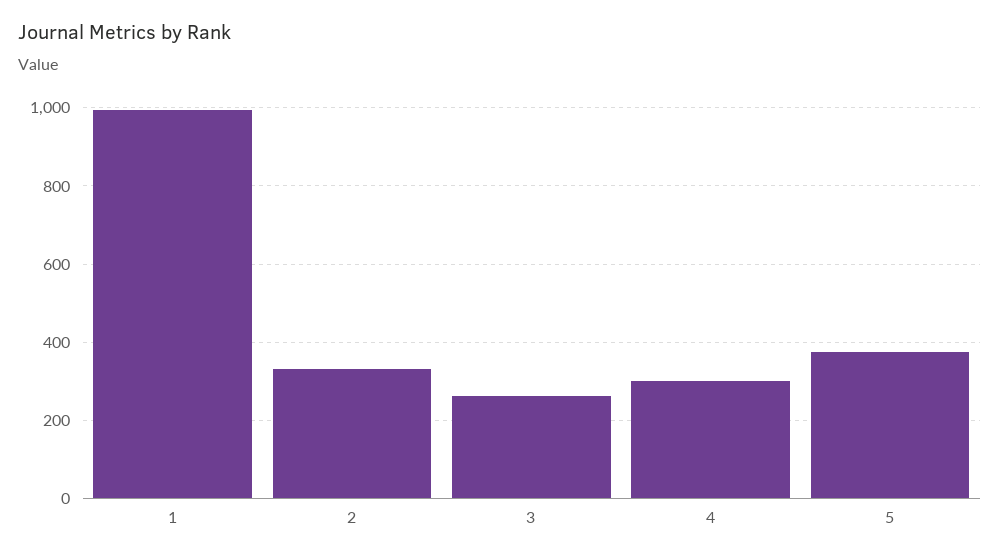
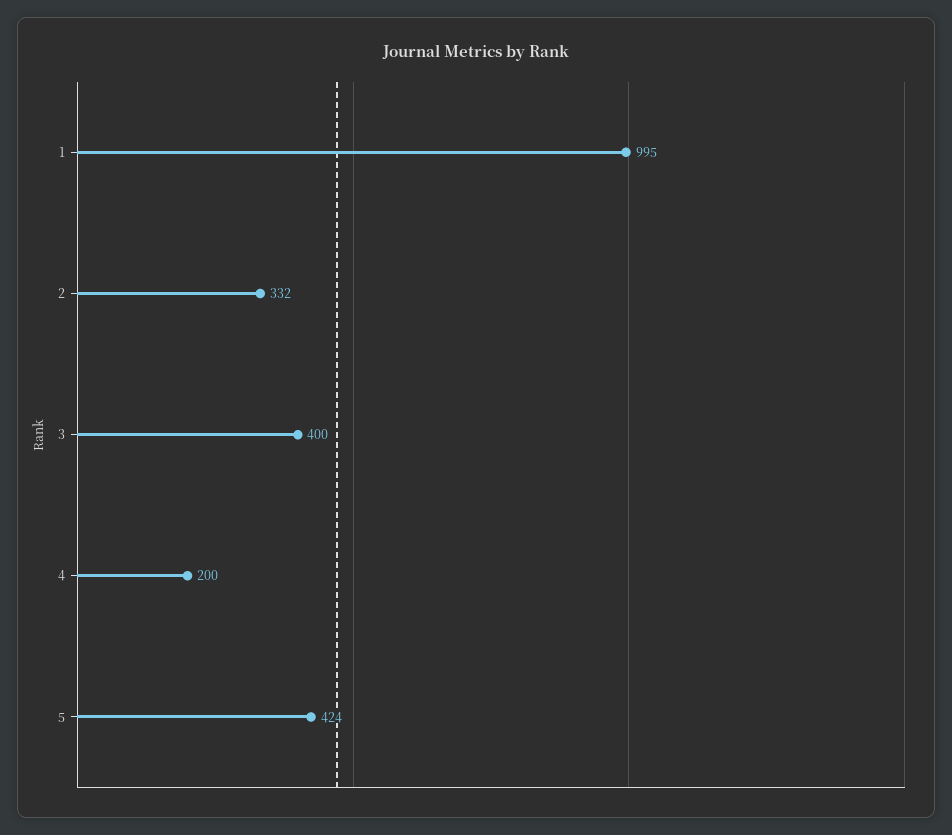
3: 260 -> 400
4: 300 -> 200
5: 380 -> 424

